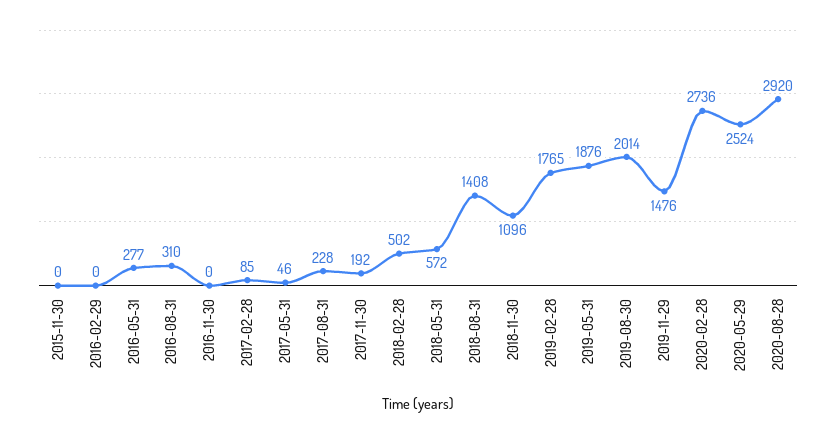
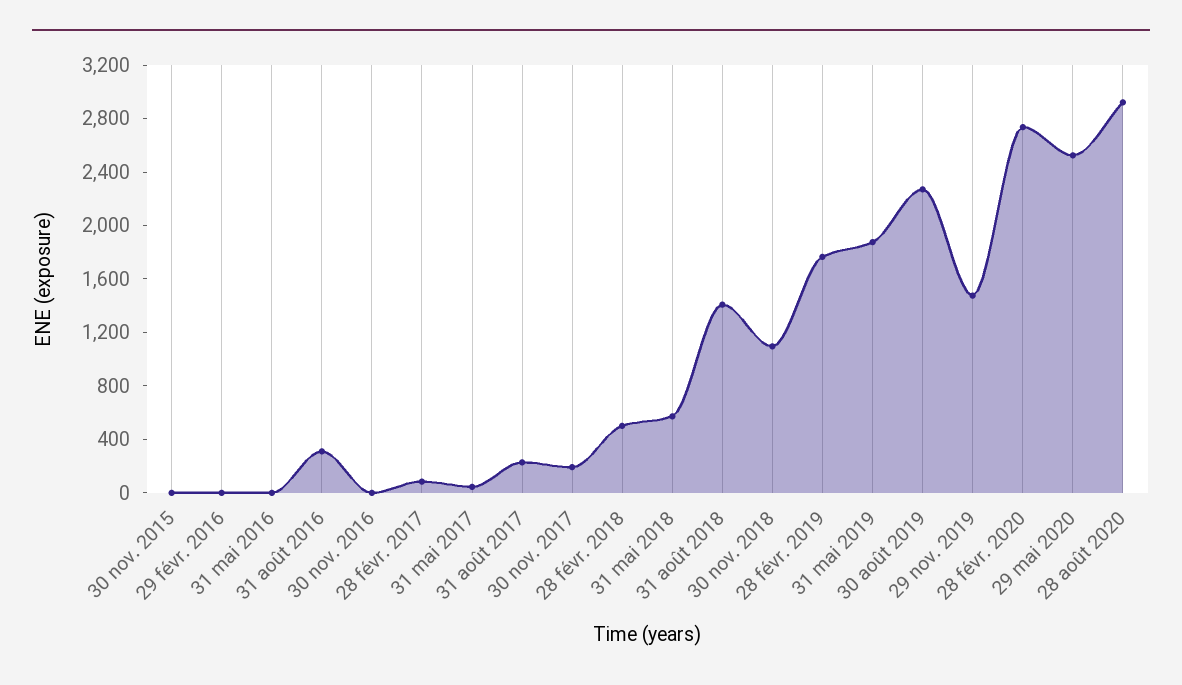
2016-05-31: 277 -> 0
2019-08-30: 2014 -> 2300

